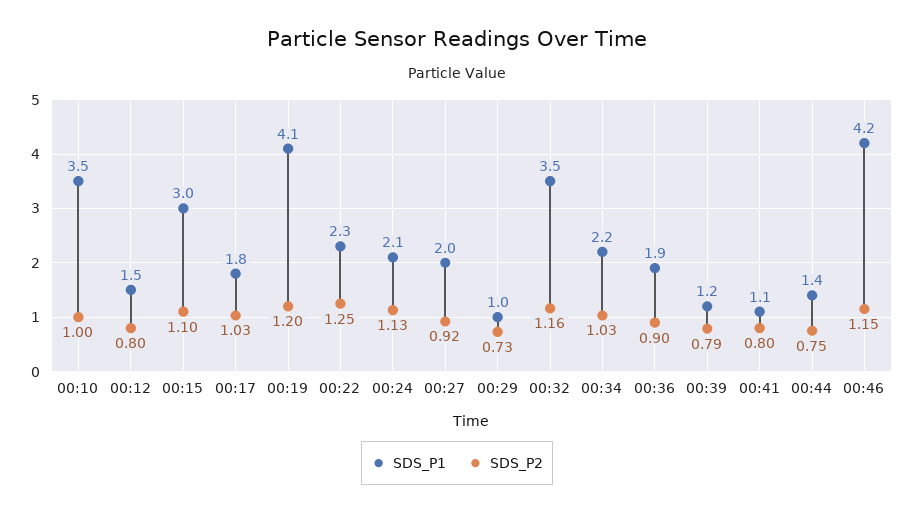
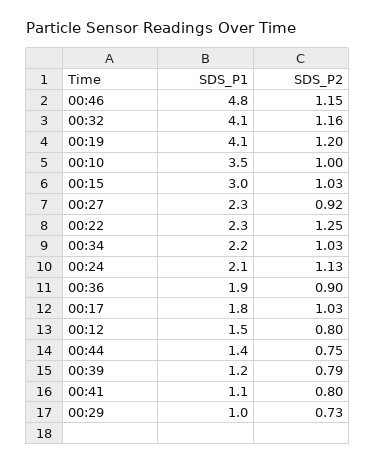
SDS_P2, 00:15: 1.1 -> 1.03
SDS_P1, 00:27: 2 -> 2.3
SDS_P1, 00:32: 3.5 -> 4.1
SDS_P1, 00:46: 4.2 -> 4.8

